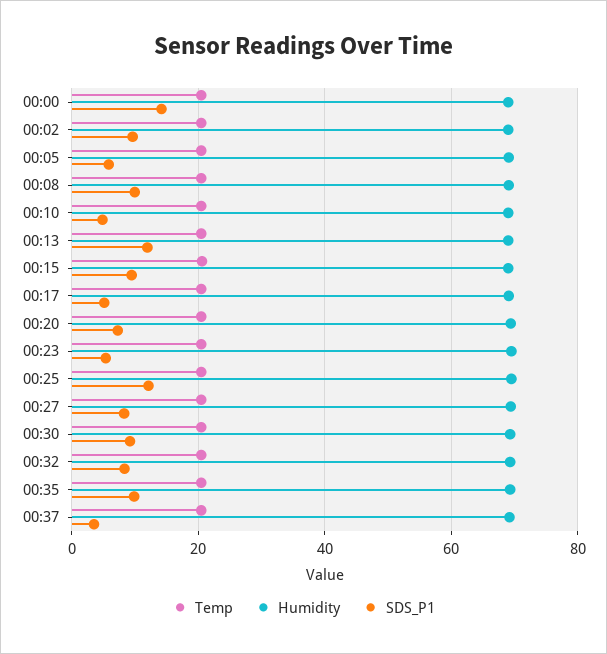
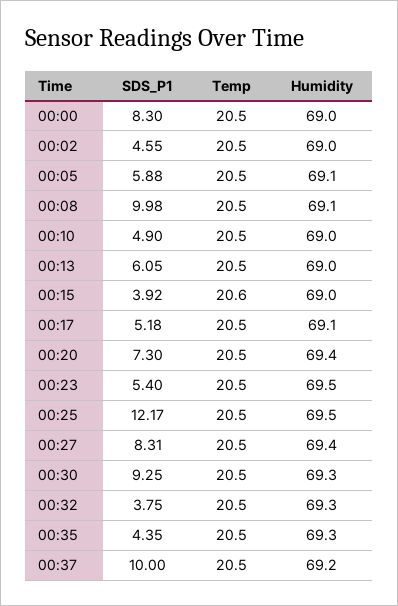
SDS_P1, 00:00: 14 -> 8.3
SDS_P1, 00:02: 10 -> 4.55
SDS_P1, 00:13: 12 -> 6.05
SDS_P1, 00:15: 10 -> 3.92
SDS_P1, 00:32: 8 -> 3.75
SDS_P1, 00:35: 10 -> 4.35
SDS_P1, 00:37: 4 -> 10

